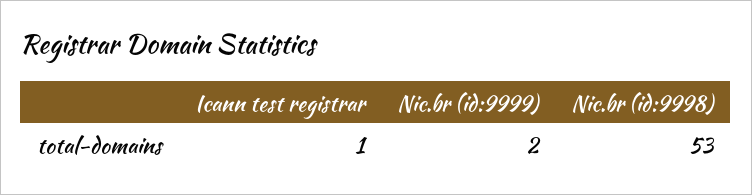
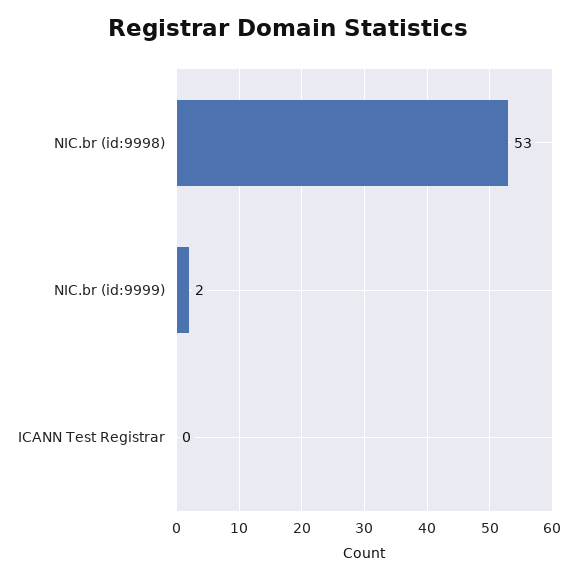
Icann test registrar: 1 -> 0

